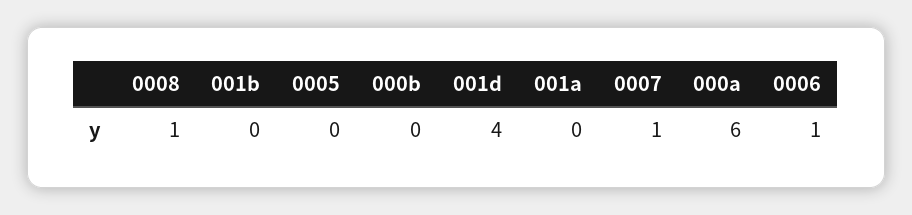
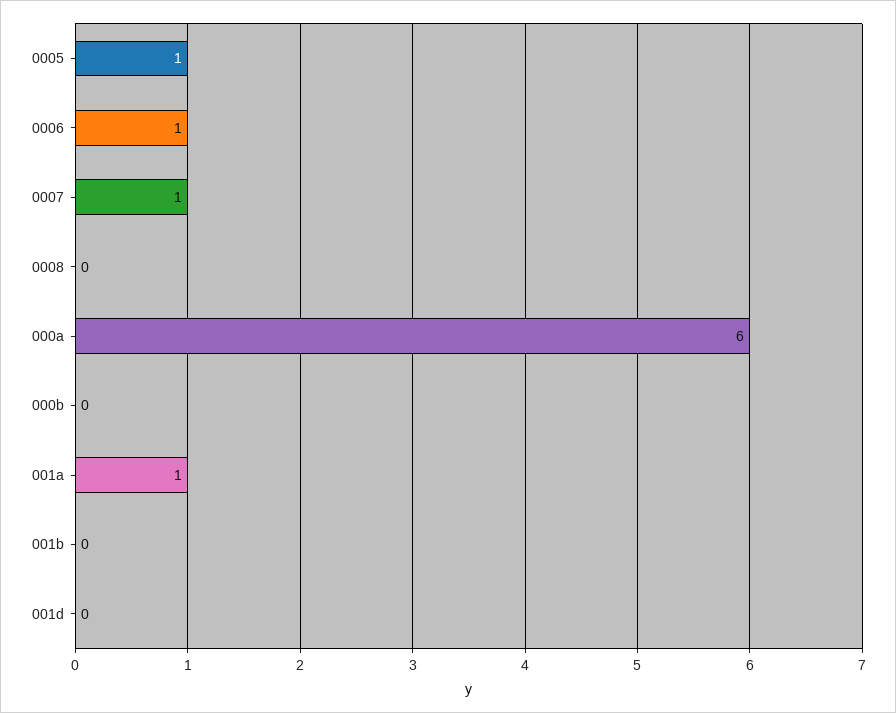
0008: 1 -> 0
0005: 0 -> 1
001d: 4 -> 0
001a: 0 -> 1

